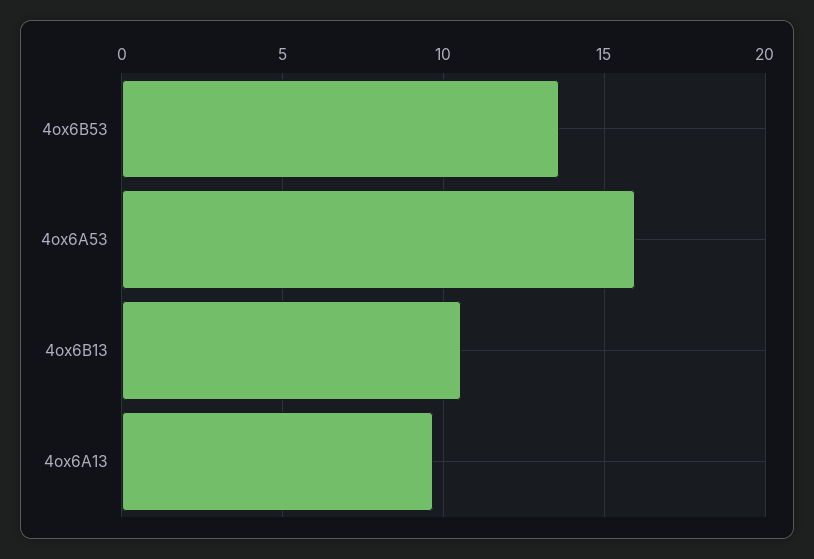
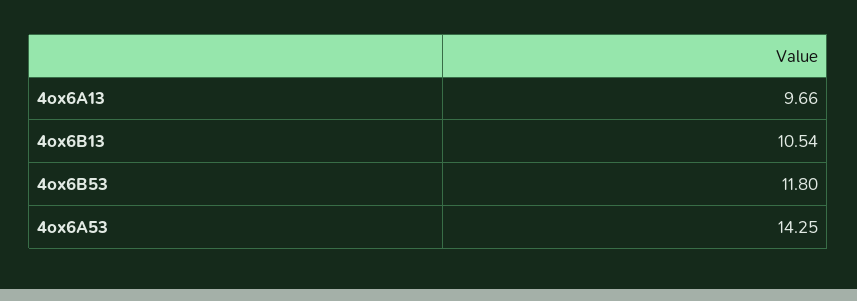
4ox6B53: 13.5 -> 11.8
4ox6A53: 16 -> 14.25

